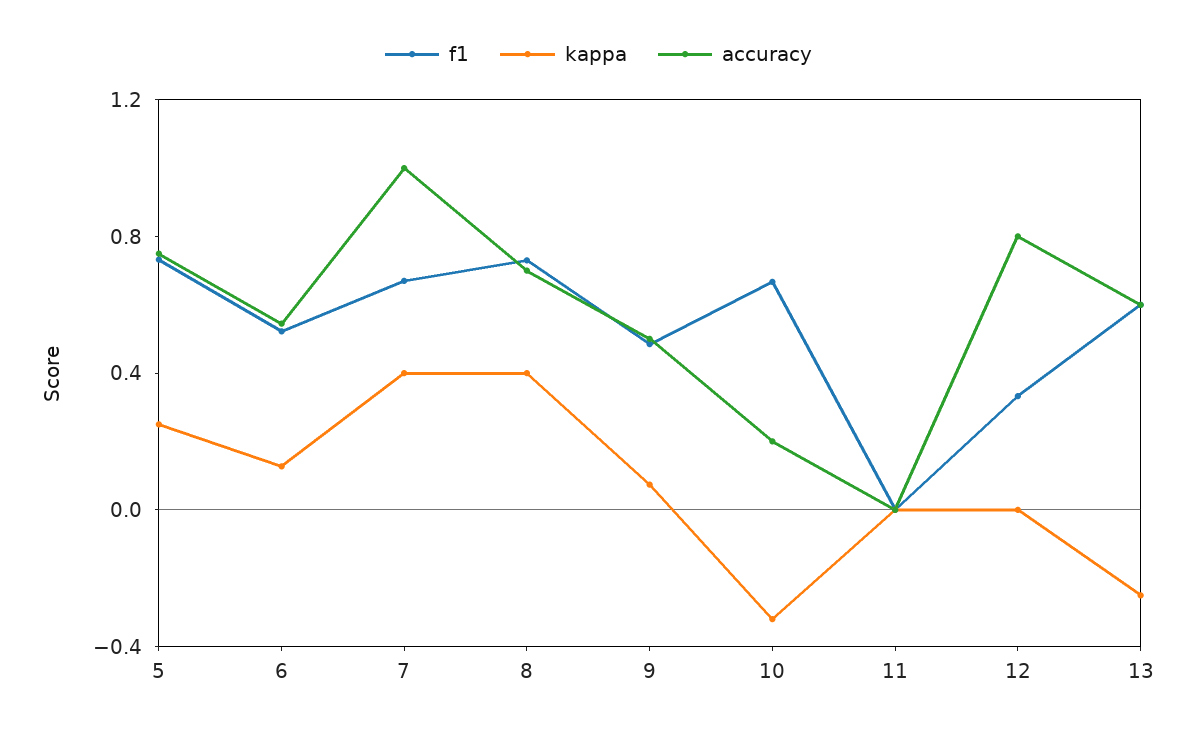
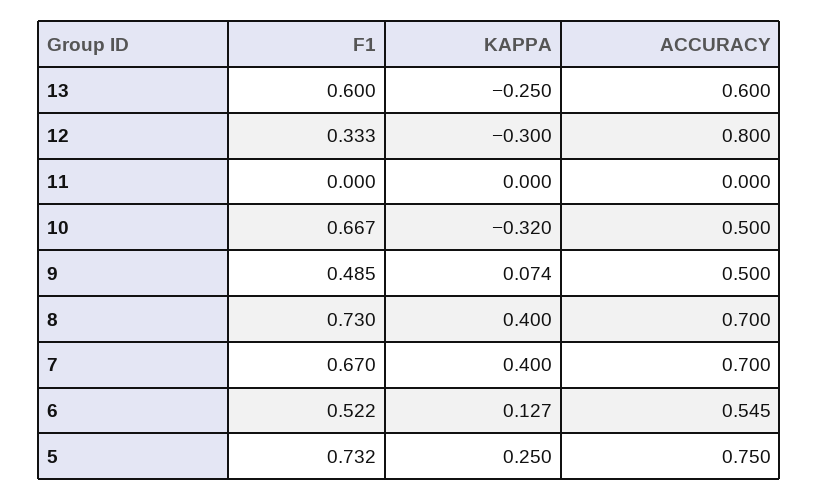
accuracy, 7: 1 -> 0.7
accuracy, 10: 0.2 -> 0.5
kappa, 12: 0 -> -0.3

